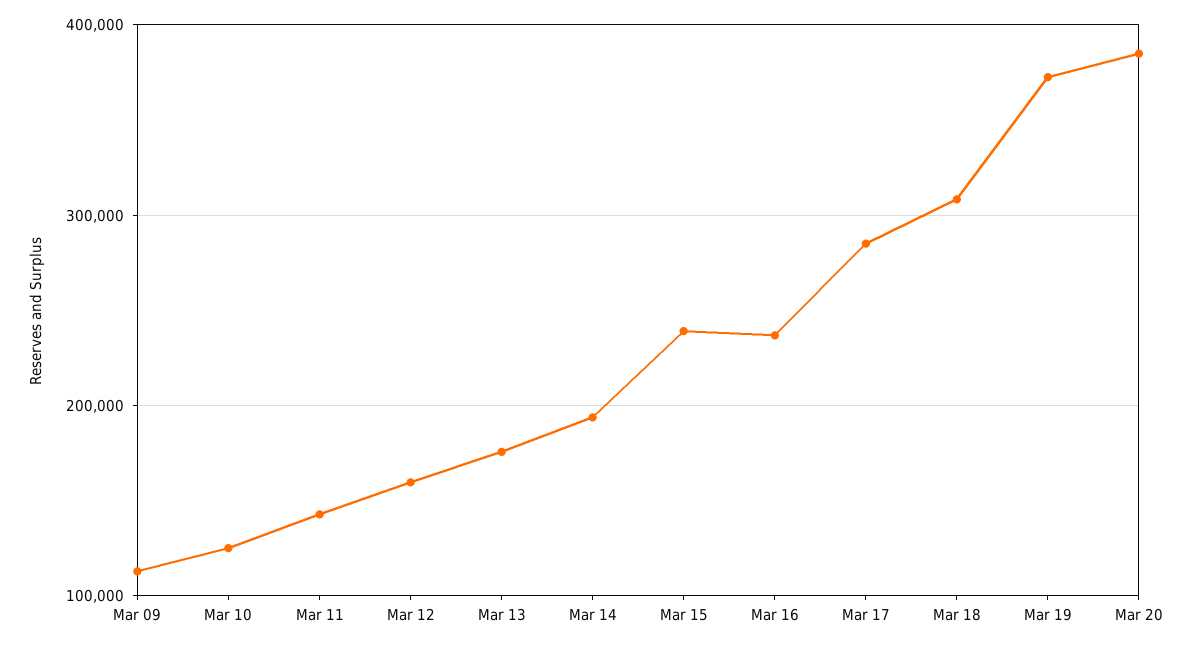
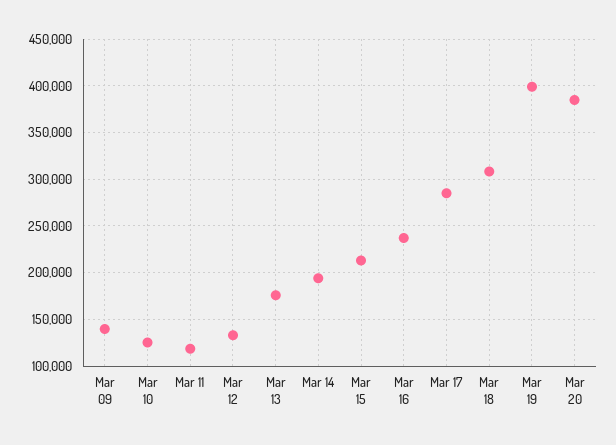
Mar 09: 110000 -> 140000
Mar 11: 140000 -> 120000
Mar 12: 160000 -> 130000
Mar 15: 240000 -> 210000
Mar 19: 370000 -> 400000

